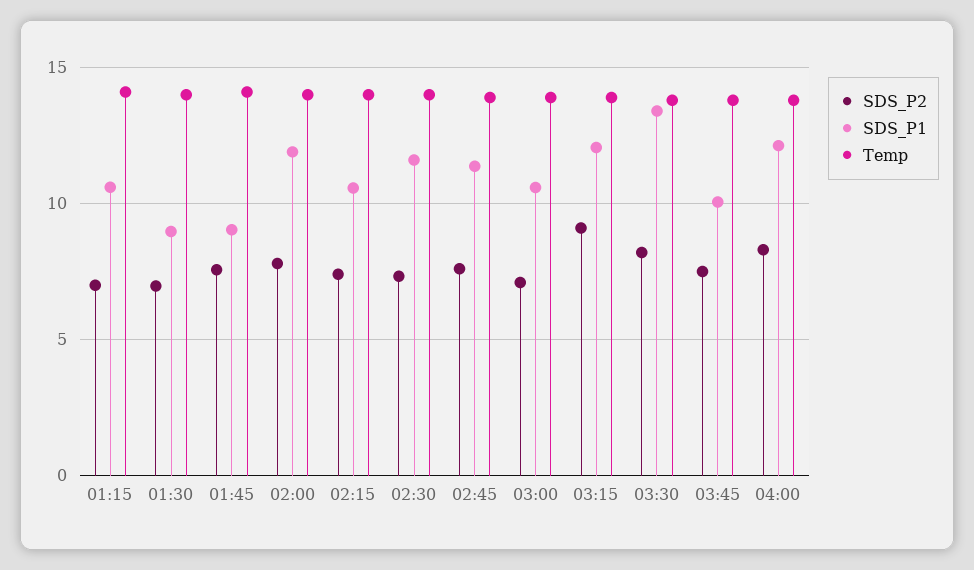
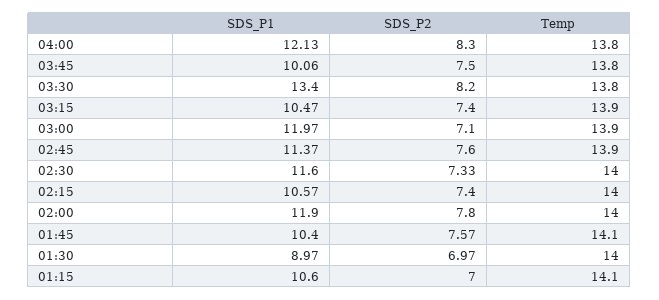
SDS_P1, 01:45: 9 -> 10.4
SDS_P1, 03:00: 10.5 -> 11.97
SDS_P2, 03:15: 9 -> 7.4
SDS_P1, 03:15: 12 -> 10.47

